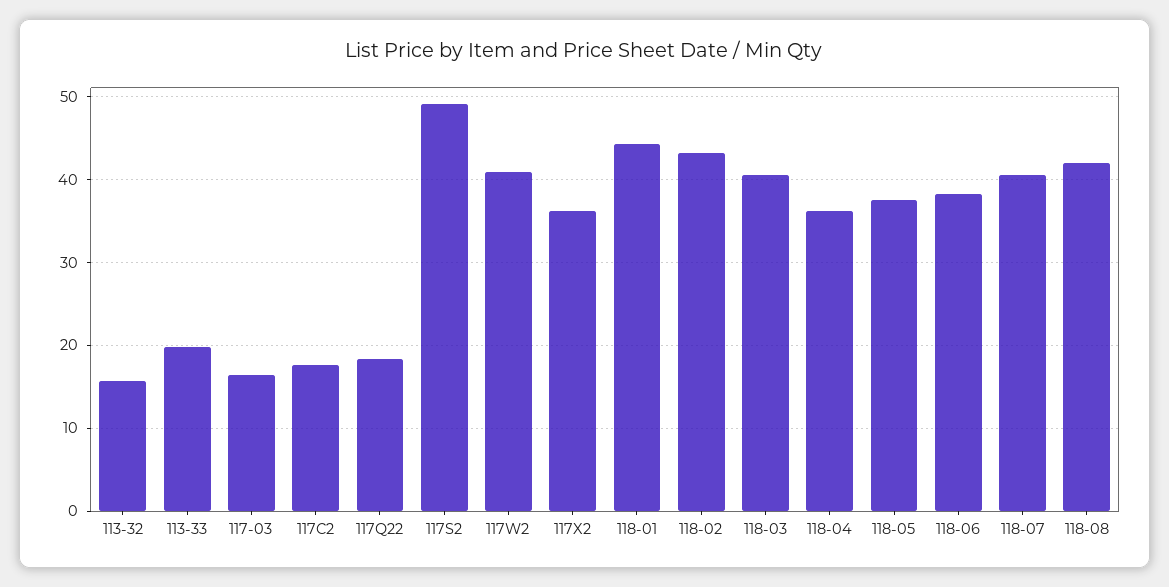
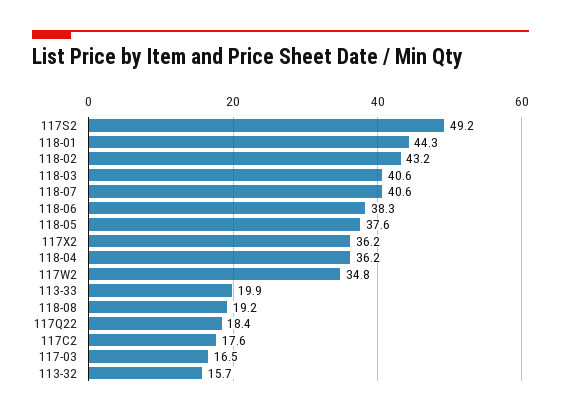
117W2: 41 -> 34.8
118-08: 42 -> 19.2

